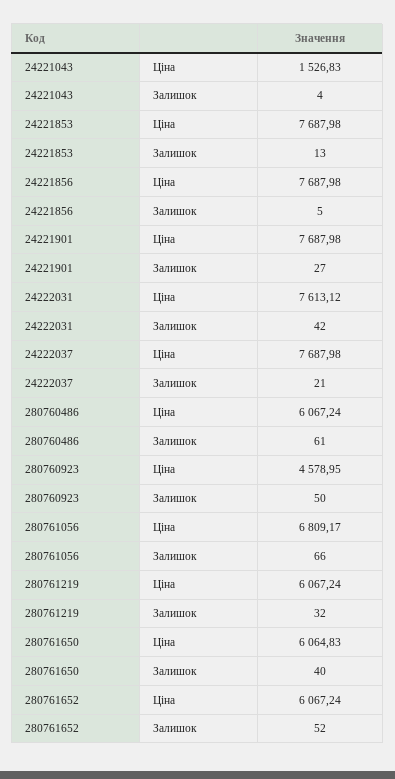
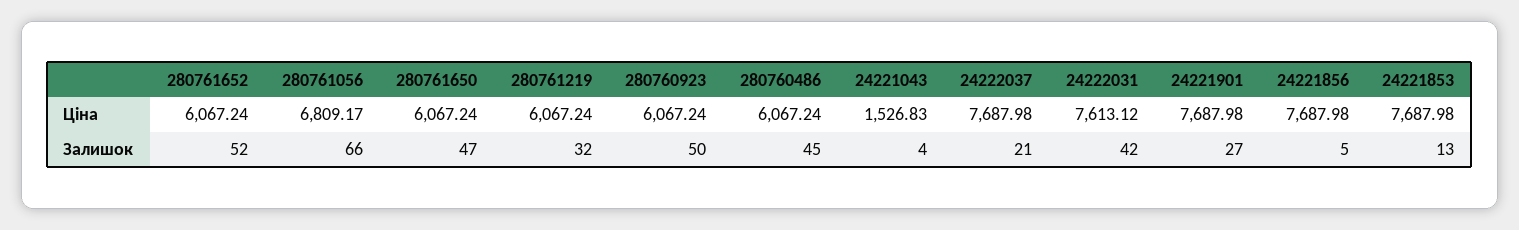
280760486, Залишок: 61 -> 45
280760923, Ціна: 4578.95 -> 6067.24
280761650, Ціна: 6064.83 -> 6067.24
280761650, Залишок: 40 -> 47

